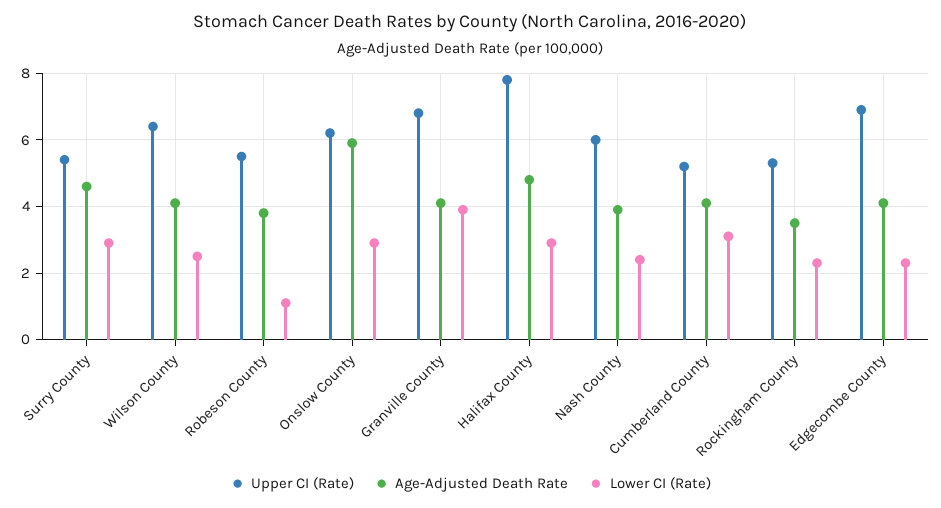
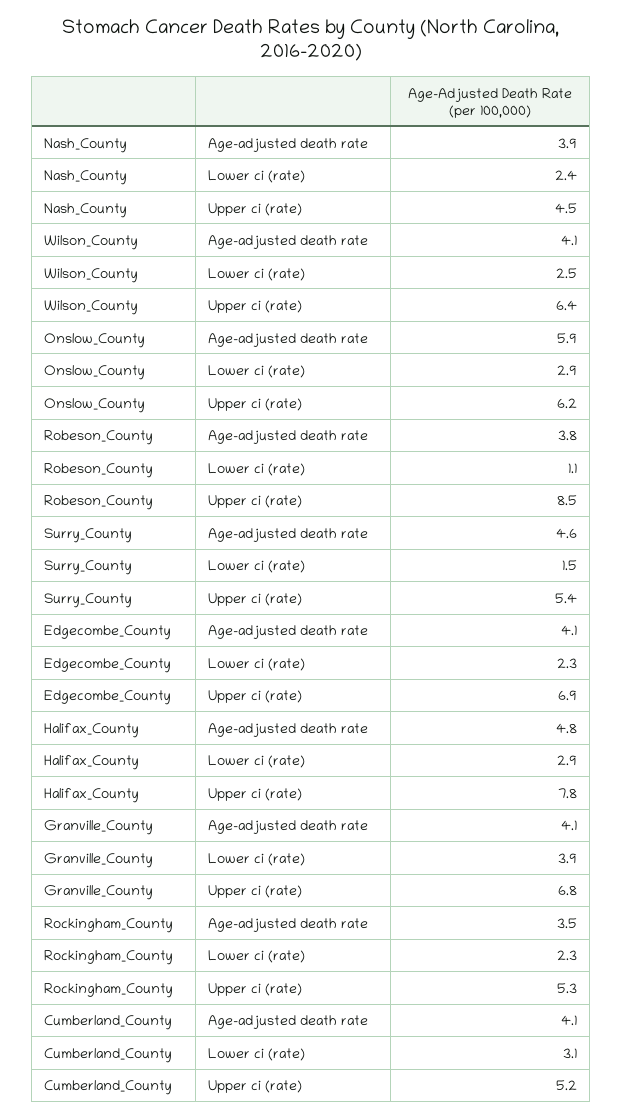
Lower CI (Rate), Surry County: 3 -> 1.5
Upper CI (Rate), Robeson County: 5.5 -> 8.5
Upper CI (Rate), Nash County: 6 -> 4.5

